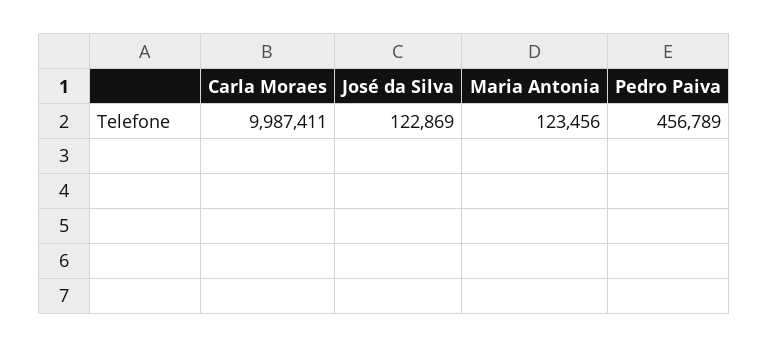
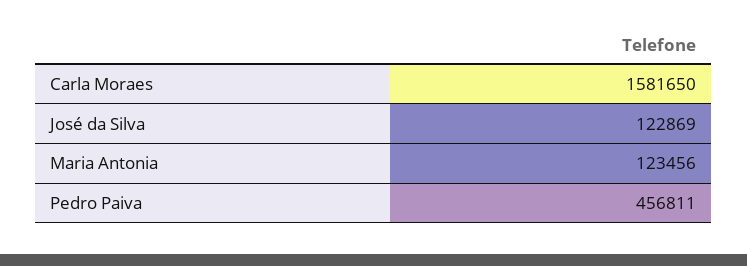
Carla Moraes: 9987411 -> 1581650
Pedro Paiva: 456789 -> 456811

